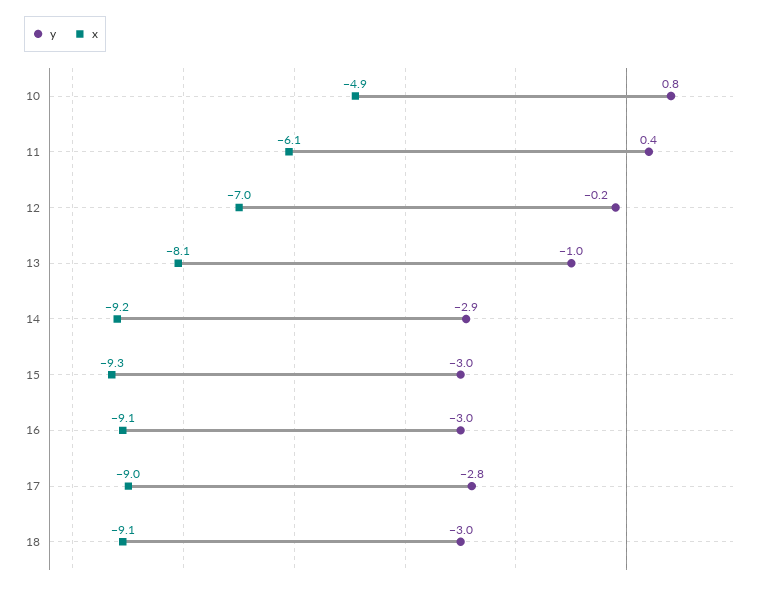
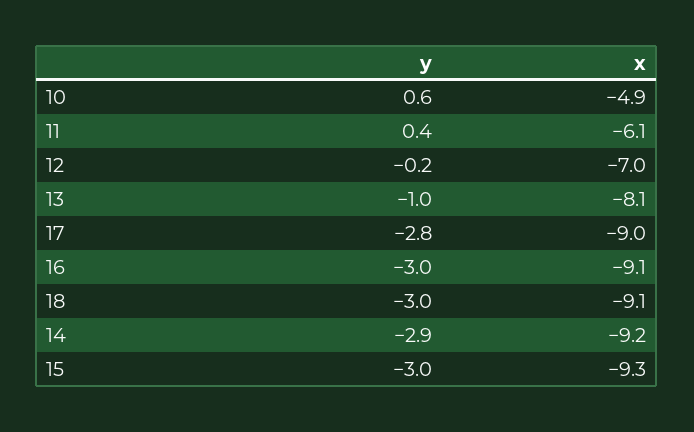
y, 10: 0.8 -> 0.6

